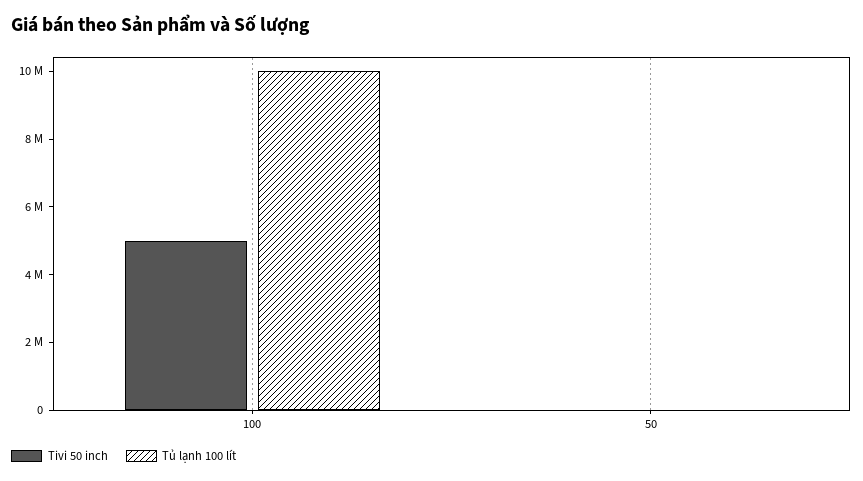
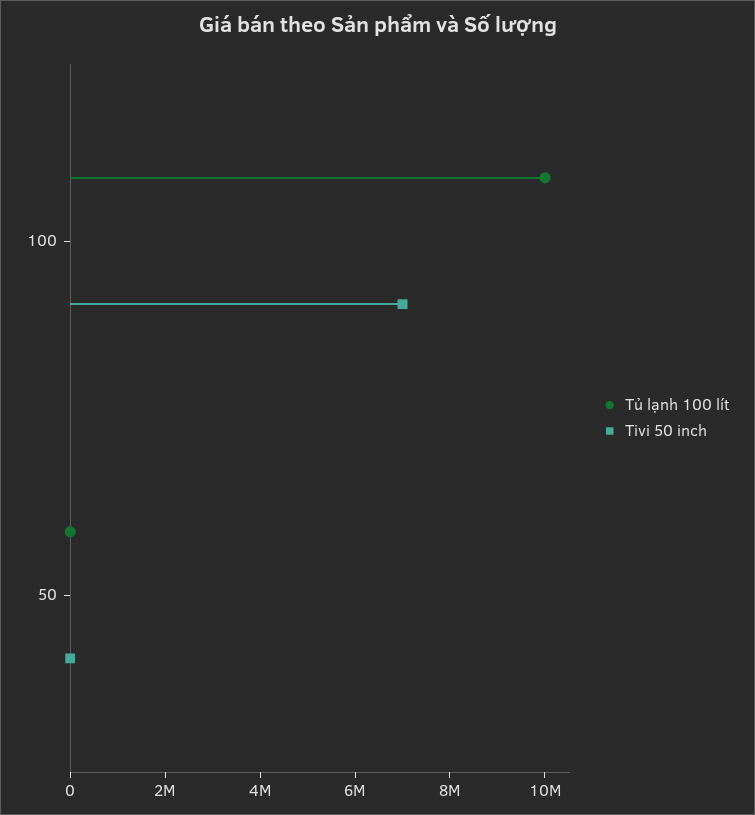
Tivi 50 inch, 100: 5000000 -> 7000000

